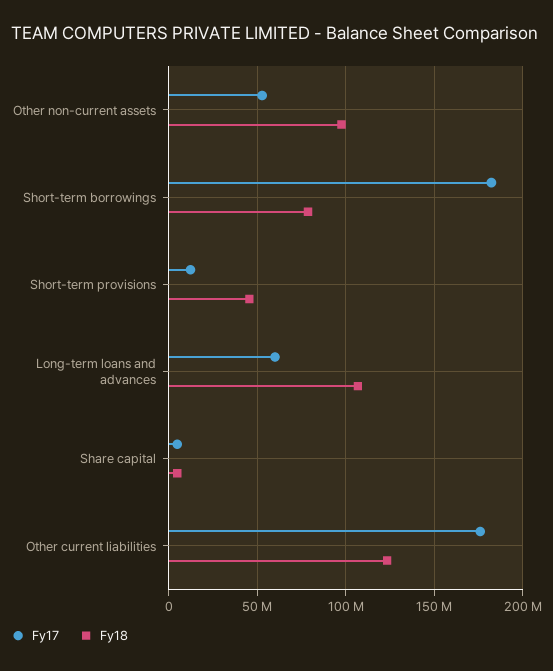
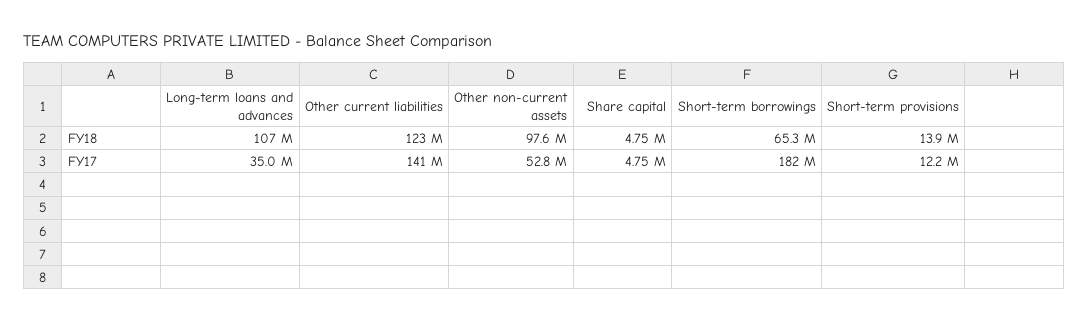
Fy18, Short-term borrowings: 80000000 -> 65300000
Fy18, Short-term provisions: 45000000 -> 13900000
Fy17, Long-term loans and advances: 60000000 -> 35000000
Fy17, Other current liabilities: 175000000 -> 141000000

